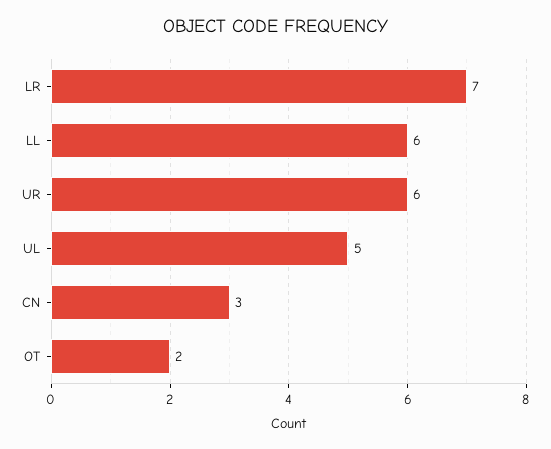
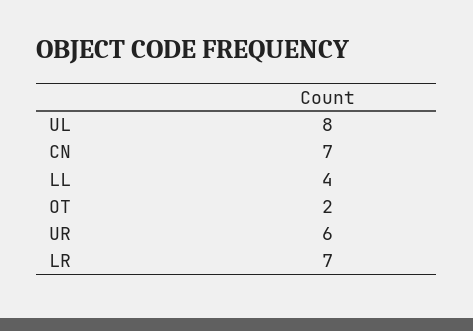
LL: 6 -> 4
UL: 5 -> 8
CN: 3 -> 7

